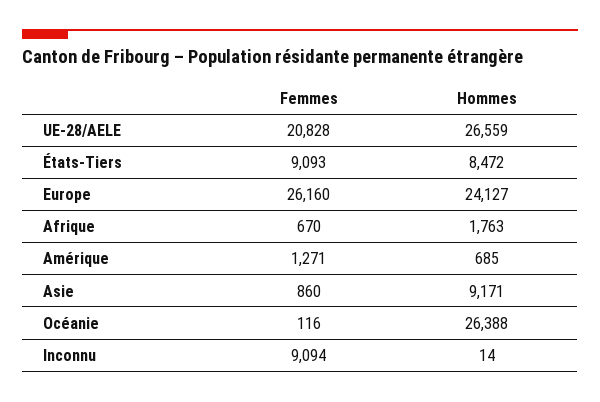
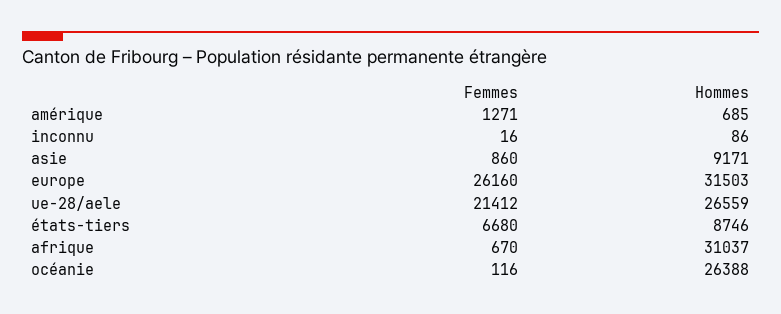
Femmes, UE-28/AELE: 20828 -> 21412
Femmes, États-Tiers: 9093 -> 6680
Hommes, États-Tiers: 8472 -> 8746
Hommes, Europe: 24127 -> 31503
Hommes, Afrique: 1763 -> 31037
Femmes, Inconnu: 9094 -> 16
Hommes, Inconnu: 14 -> 86

